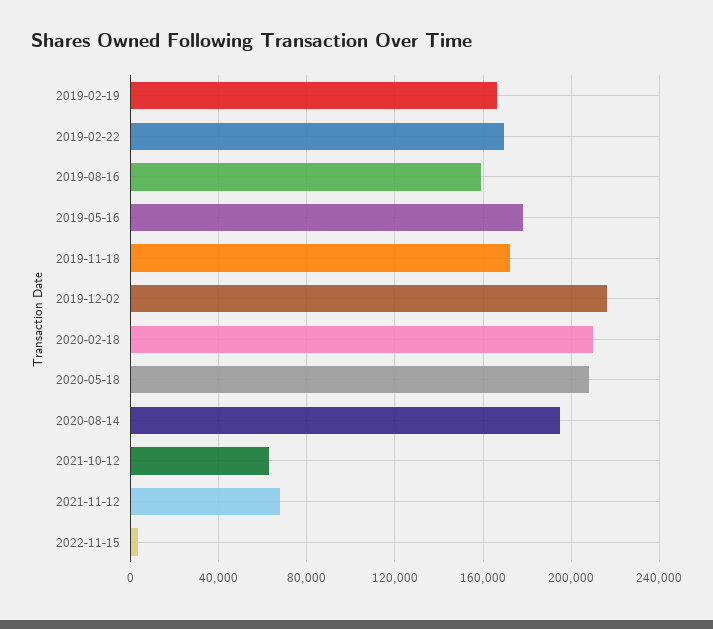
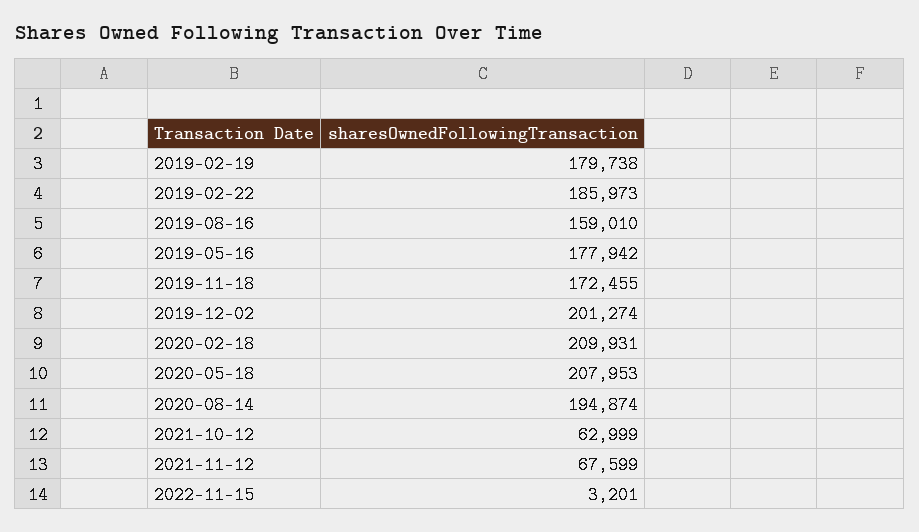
2019-02-19: 165000 -> 179738
2019-02-22: 170000 -> 185973
2019-12-02: 215000 -> 201274

